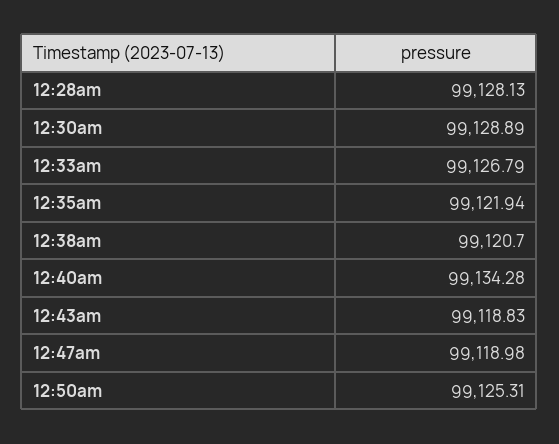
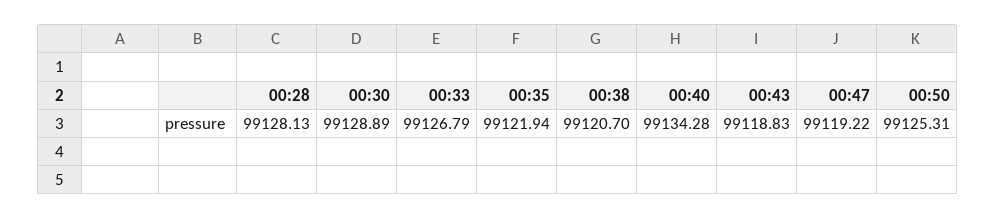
12:47am: 99118.98 -> 99119.22

